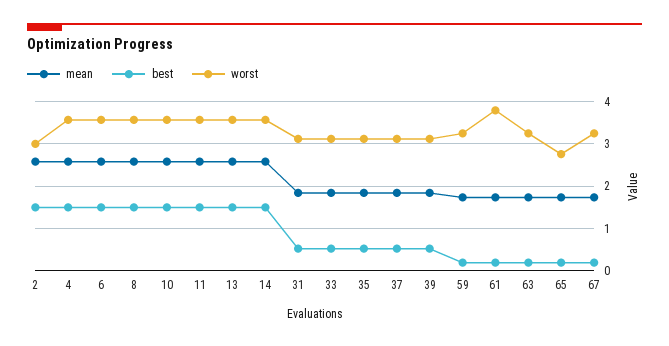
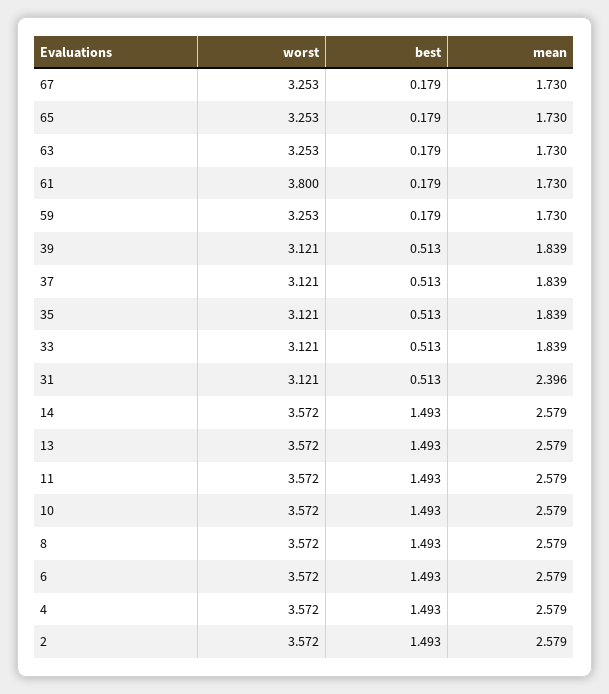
worst, 2: 3 -> 3.572
mean, 31: 1.8 -> 2.396
worst, 65: 2.8 -> 3.253

